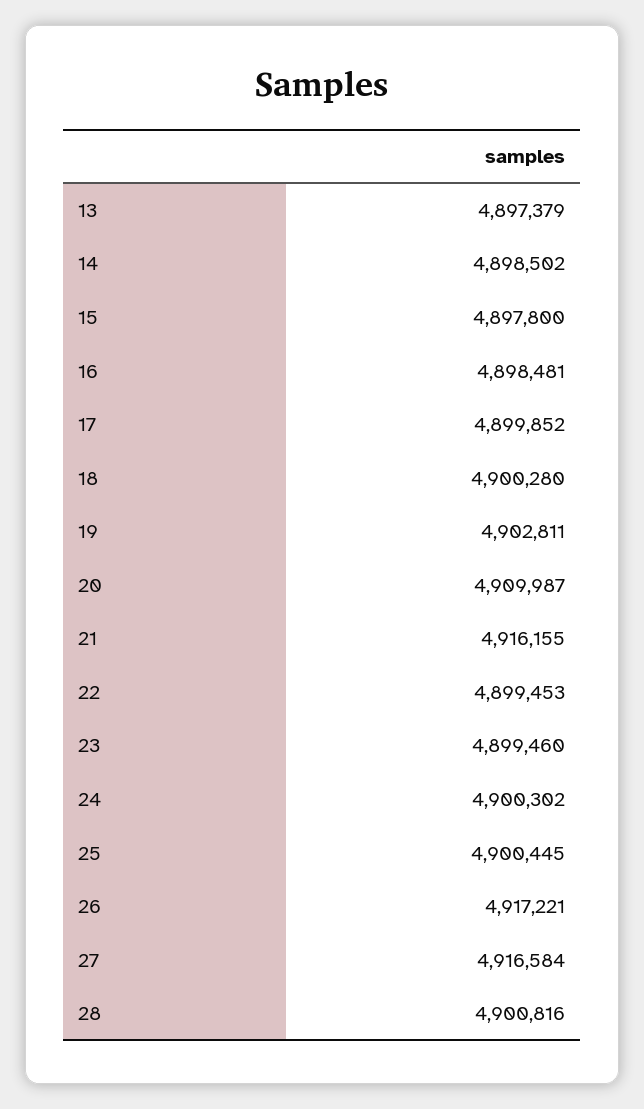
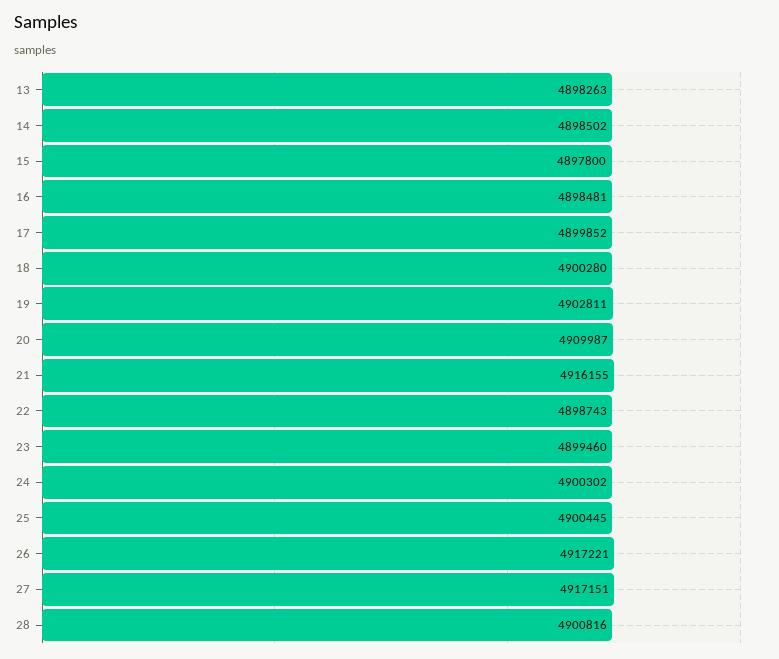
13: 4897379 -> 4898263
22: 4899453 -> 4898743
27: 4916584 -> 4917151

